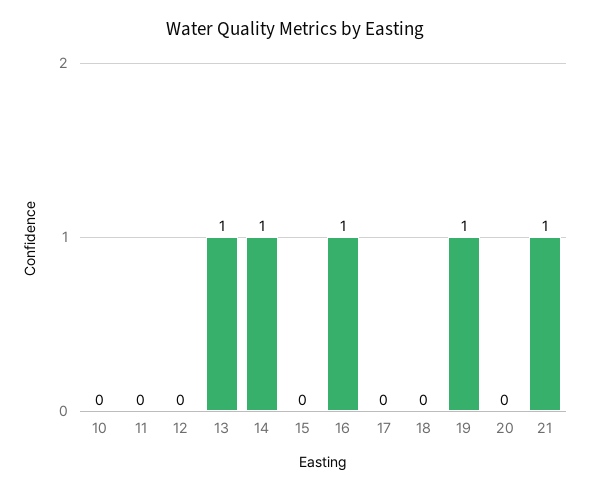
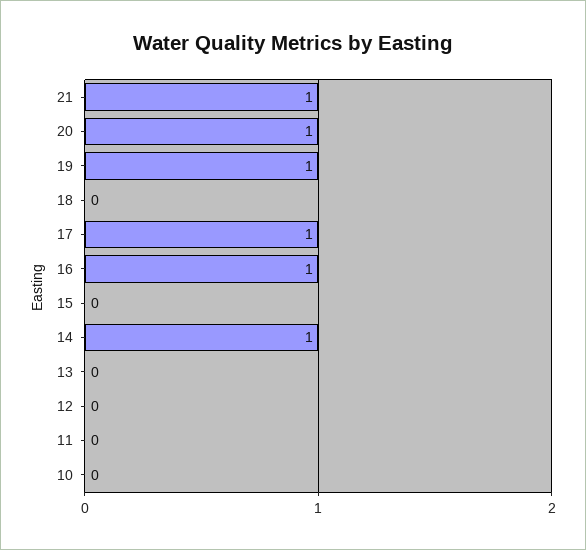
13: 1 -> 0
17: 0 -> 1
20: 0 -> 1

